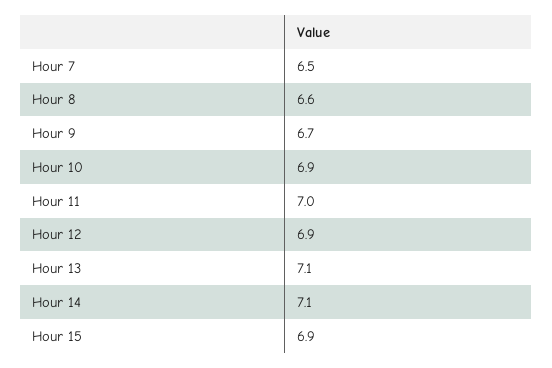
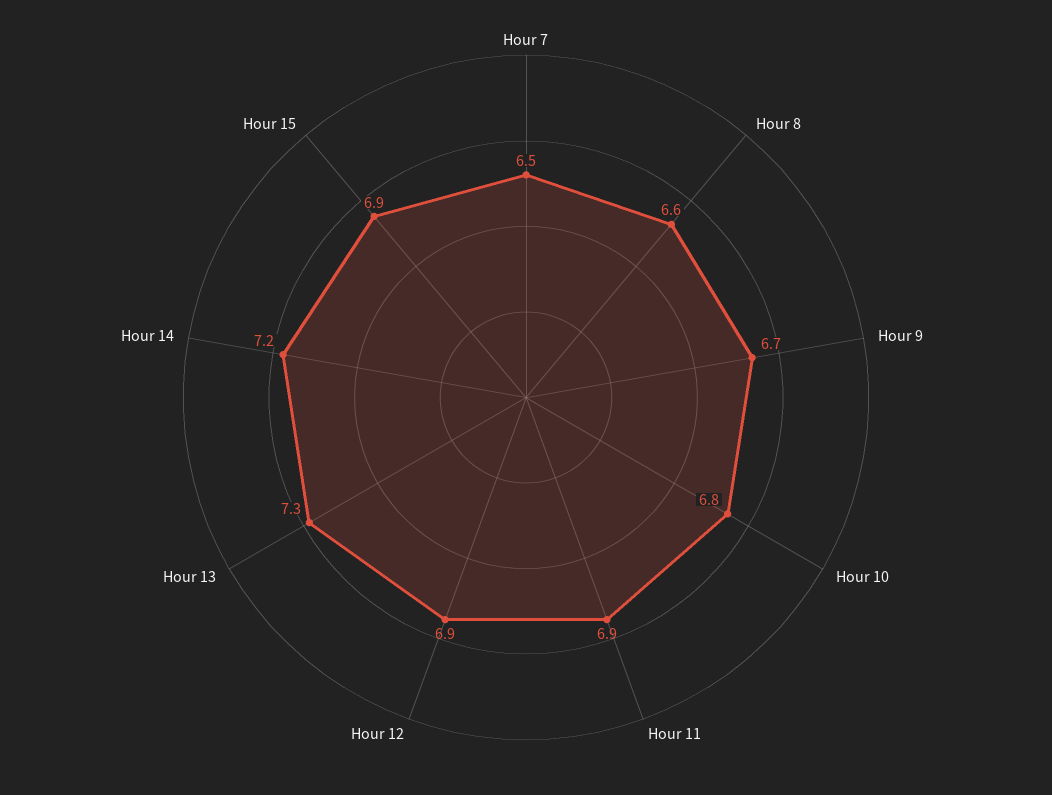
Hour 10: 6.9 -> 6.8
Hour 11: 7 -> 6.9
Hour 13: 7.1 -> 7.3
Hour 14: 7.1 -> 7.2

